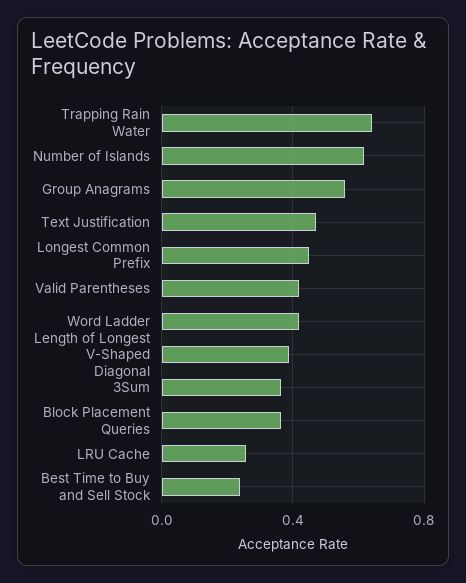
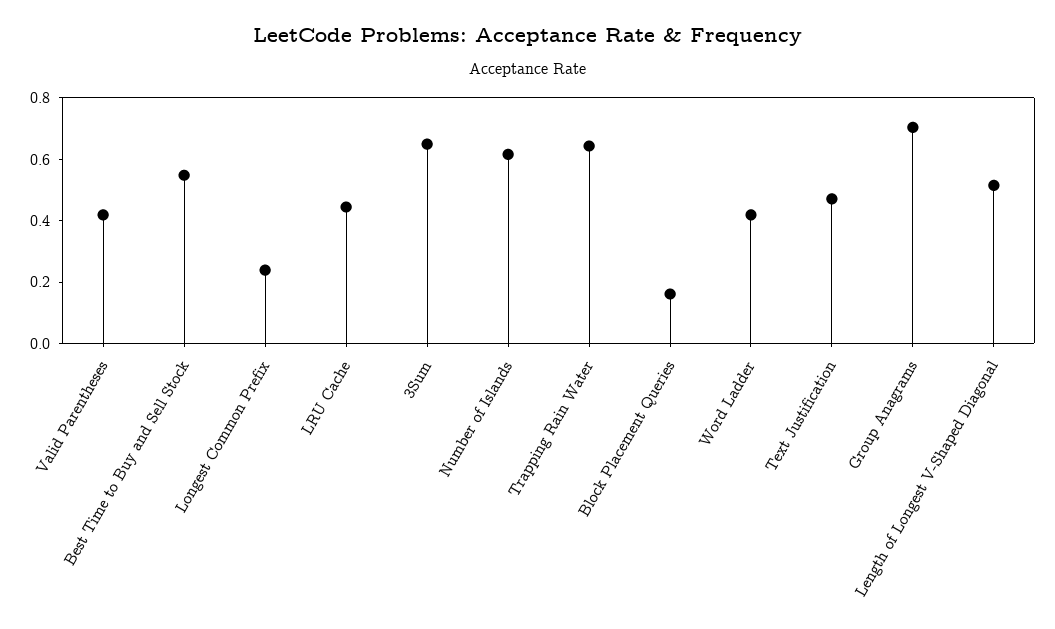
Group Anagrams: 0.55 -> 0.7
Longest Common Prefix: 0.45 -> 0.25
Length of Longest V-Shaped Diagonal: 0.4 -> 0.5
3Sum: 0.35 -> 0.65
Block Placement Queries: 0.35 -> 0.15
LRU Cache: 0.25 -> 0.45
Best Time to Buy and Sell Stock: 0.25 -> 0.55

